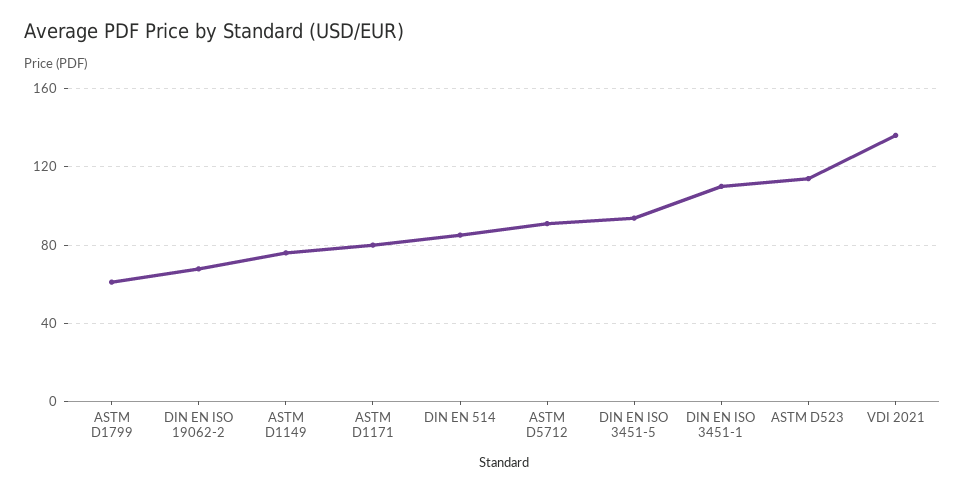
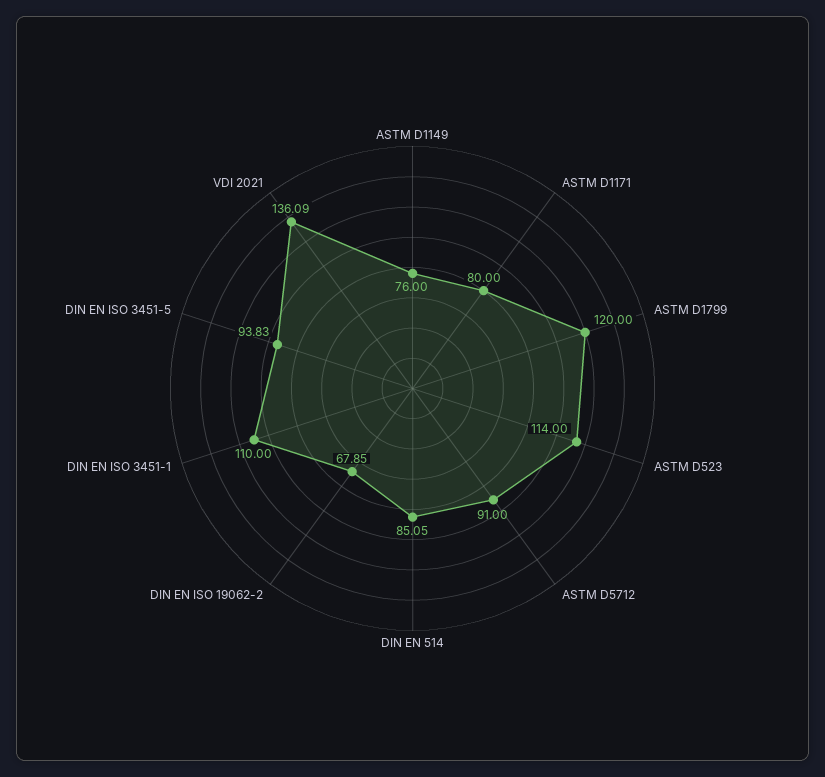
ASTM D1799: 60 -> 120

